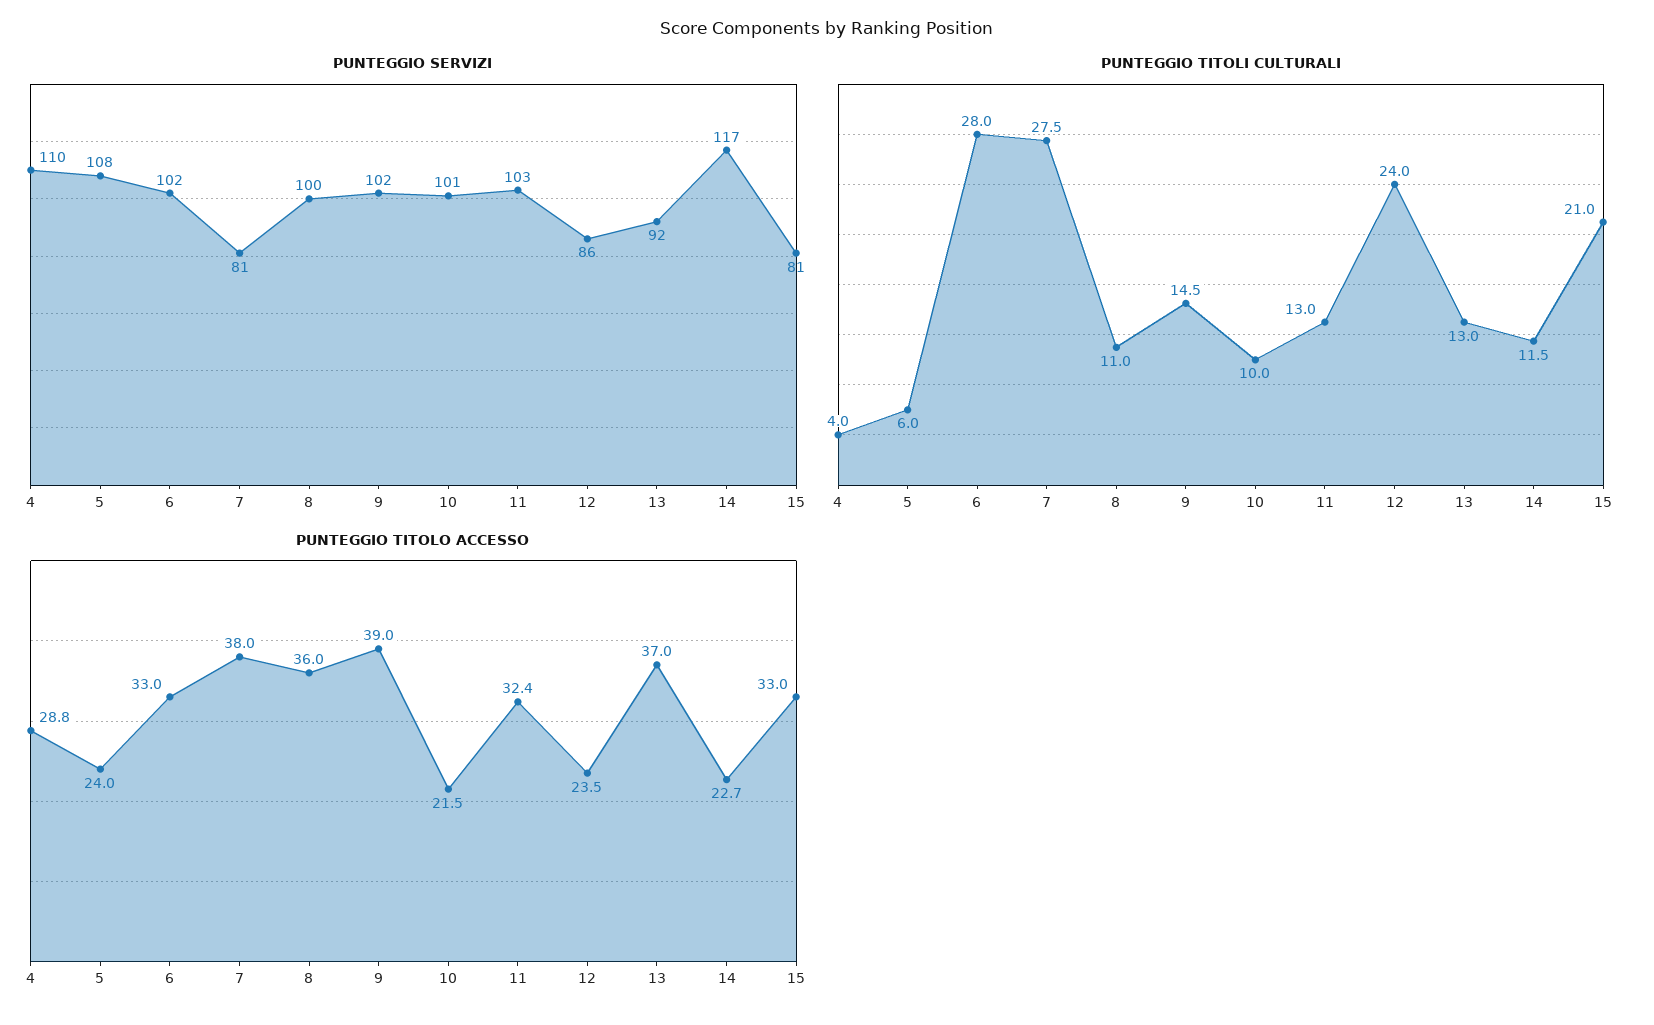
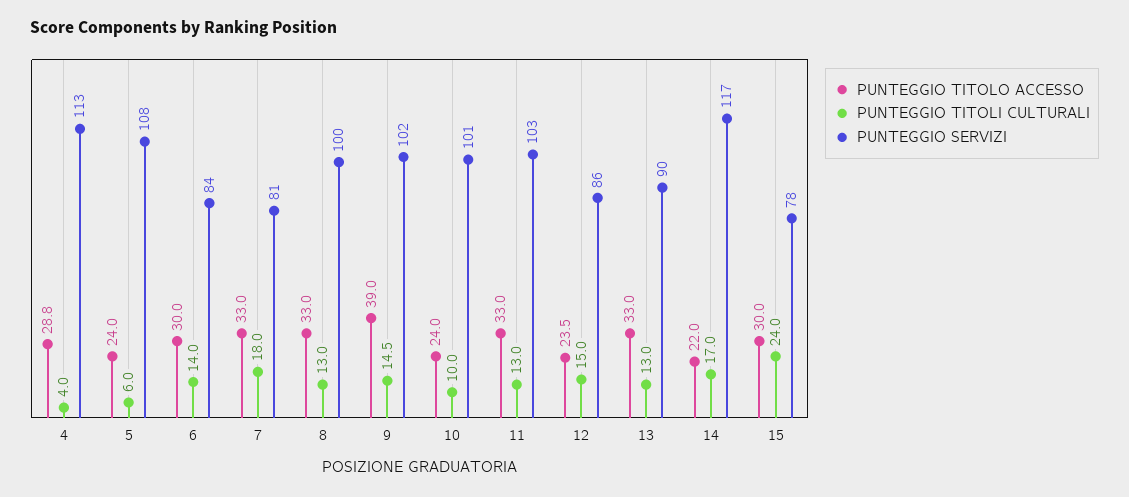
PUNTEGGIO SERVIZI, 4: 110 -> 113
PUNTEGGIO SERVIZI, 6: 102 -> 84
PUNTEGGIO SERVIZI, 13: 92 -> 90
PUNTEGGIO SERVIZI, 15: 81 -> 78
PUNTEGGIO TITOLI CULTURALI, 6: 28 -> 14
PUNTEGGIO TITOLI CULTURALI, 7: 27.5 -> 18
PUNTEGGIO TITOLI CULTURALI, 8: 11 -> 13
PUNTEGGIO TITOLI CULTURALI, 12: 24 -> 15
PUNTEGGIO TITOLI CULTURALI, 14: 11.5 -> 17
PUNTEGGIO TITOLI CULTURALI, 15: 21 -> 24
PUNTEGGIO TITOLO ACCESSO, 6: 33 -> 30
PUNTEGGIO TITOLO ACCESSO, 7: 38 -> 33
PUNTEGGIO TITOLO ACCESSO, 8: 36 -> 33
PUNTEGGIO TITOLO ACCESSO, 10: 21.5 -> 24
PUNTEGGIO TITOLO ACCESSO, 11: 32.4 -> 33
PUNTEGGIO TITOLO ACCESSO, 13: 37 -> 33
PUNTEGGIO TITOLO ACCESSO, 14: 22.7 -> 22
PUNTEGGIO TITOLO ACCESSO, 15: 33 -> 30

